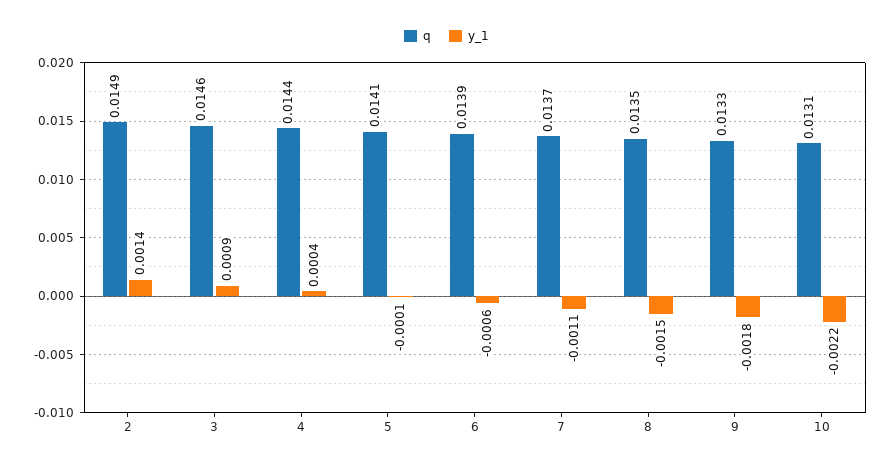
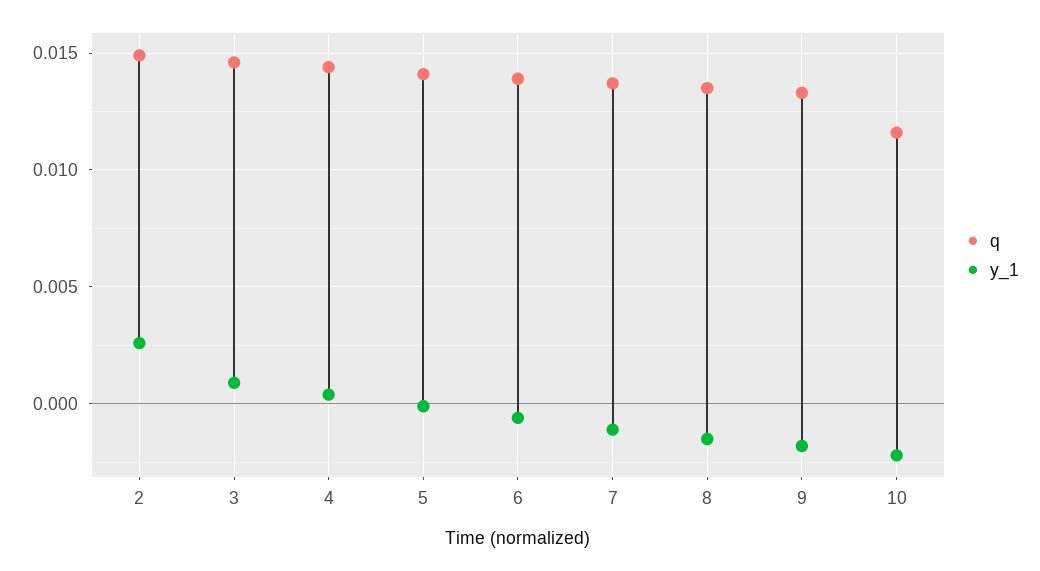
y_1, 2: 0.0014 -> 0.0025
q, 10: 0.0131 -> 0.0115

